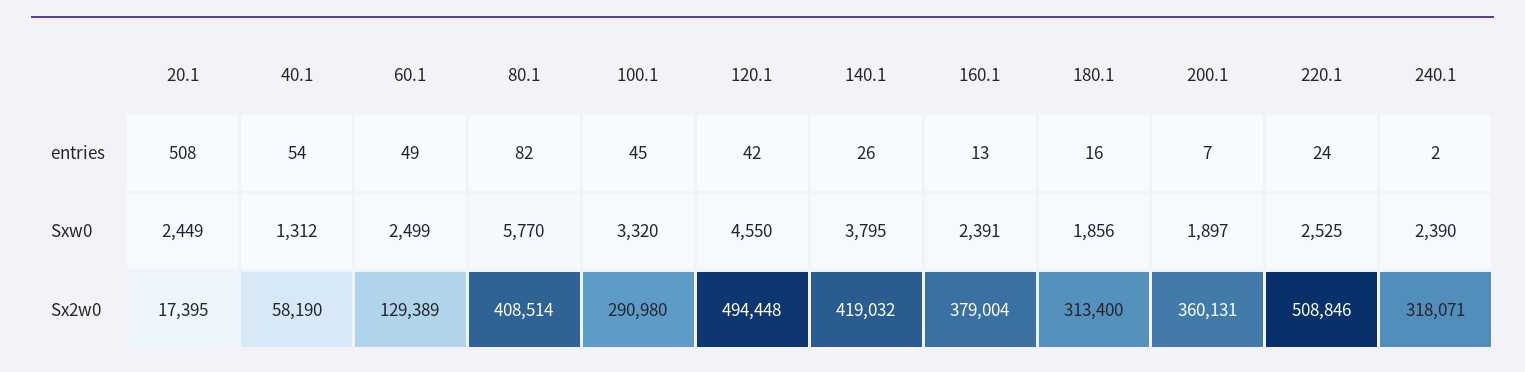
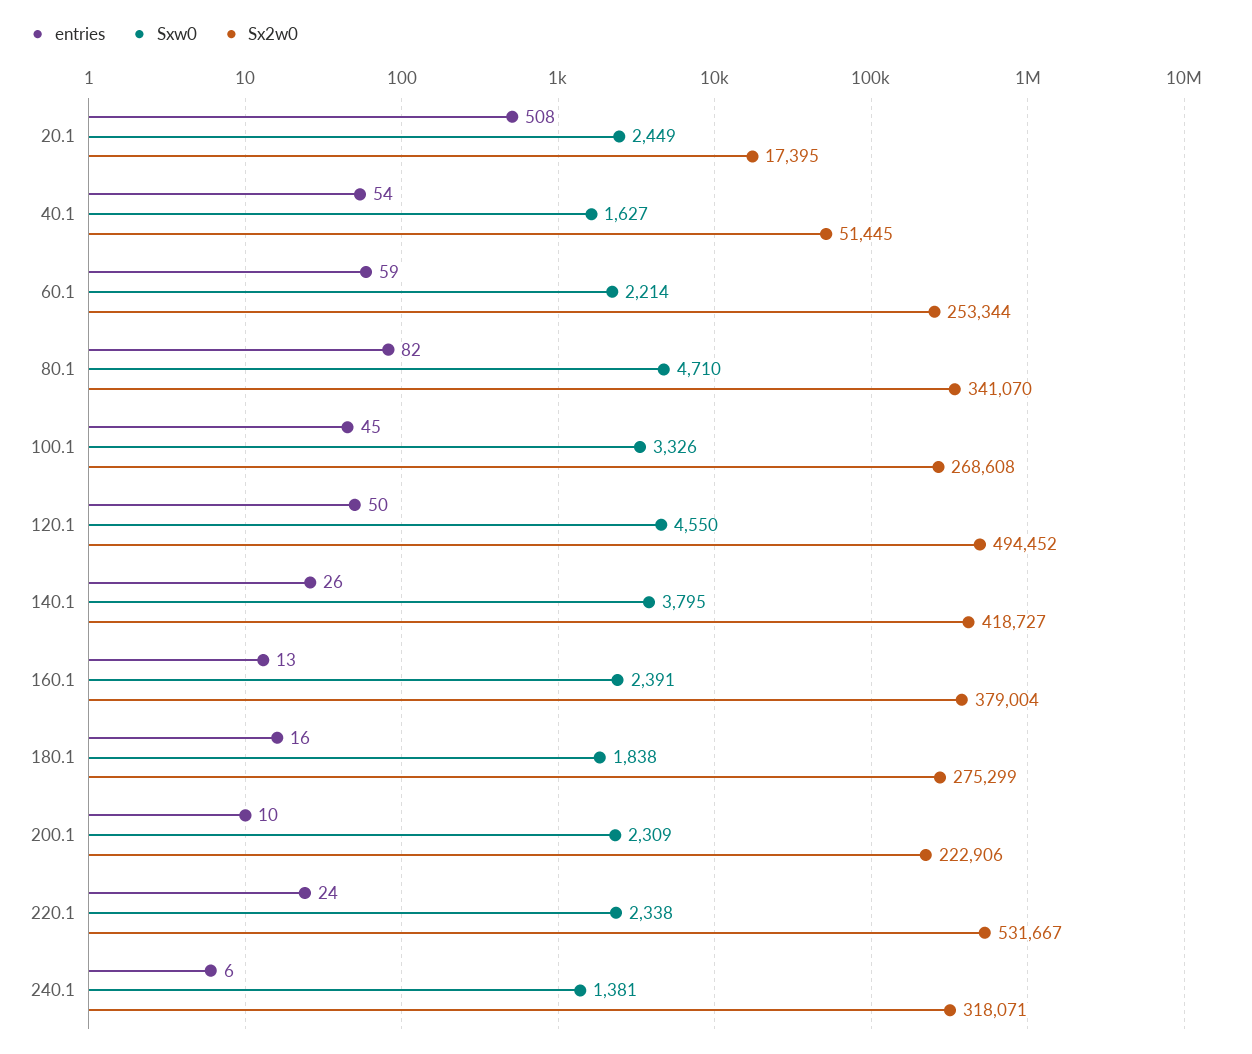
entries, 60.1: 49 -> 59
entries, 120.1: 42 -> 50
entries, 200.1: 7 -> 10
entries, 240.1: 2 -> 6
Sxw0, 40.1: 1312 -> 1627
Sxw0, 60.1: 2499 -> 2214
Sxw0, 80.1: 5770 -> 4710
Sxw0, 100.1: 3320 -> 3326
Sxw0, 180.1: 1856 -> 1838
Sxw0, 200.1: 1897 -> 2309
Sxw0, 220.1: 2525 -> 2338
Sxw0, 240.1: 2390 -> 1381
Sx2w0, 40.1: 58190 -> 51445
Sx2w0, 60.1: 129389 -> 253344
Sx2w0, 80.1: 408514 -> 341070
Sx2w0, 100.1: 290980 -> 268608
Sx2w0, 120.1: 494448 -> 494452
Sx2w0, 140.1: 419032 -> 418727
Sx2w0, 180.1: 313400 -> 275299
Sx2w0, 200.1: 360131 -> 222906
Sx2w0, 220.1: 508846 -> 531667

